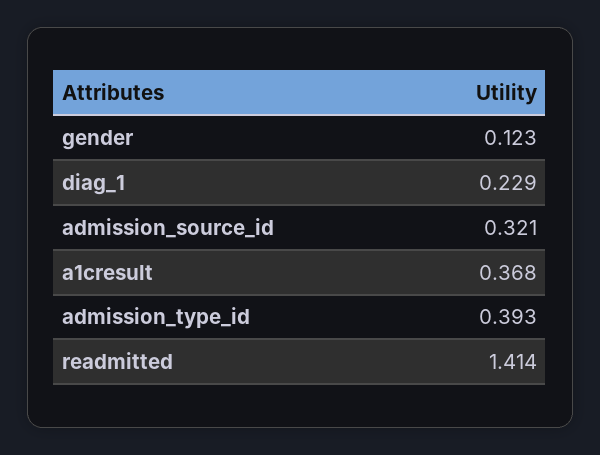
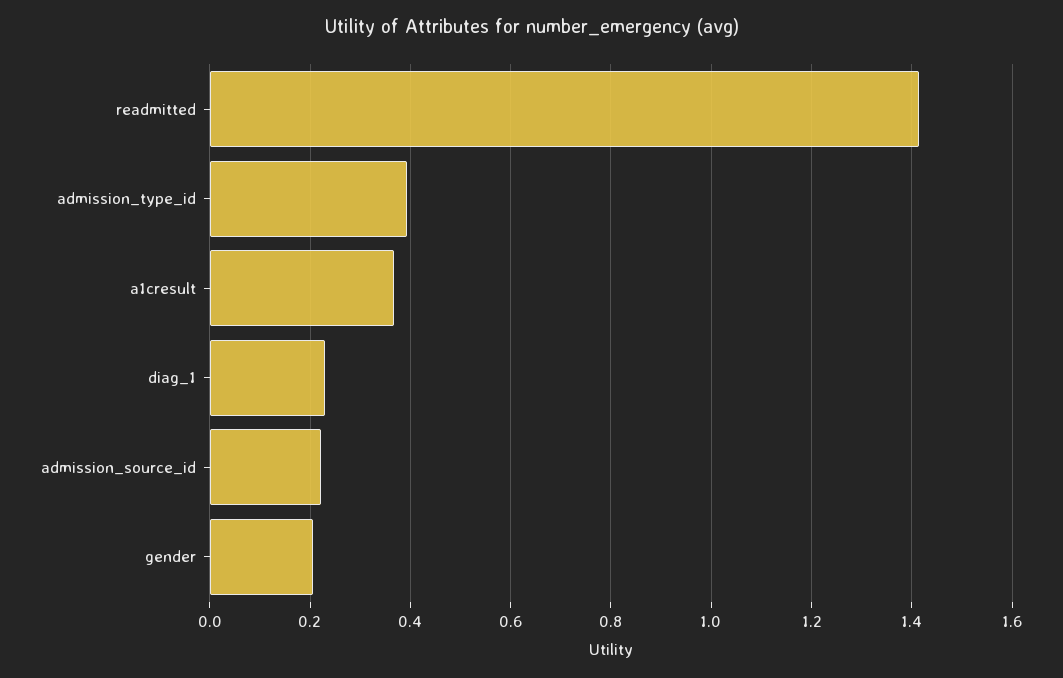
gender: 0.123 -> 0.2
admission_source_id: 0.321 -> 0.22

